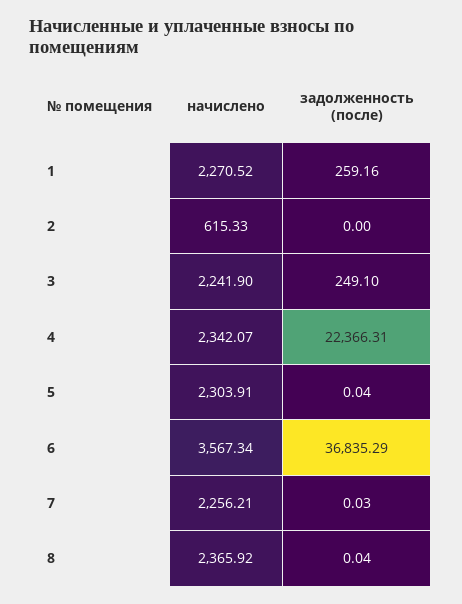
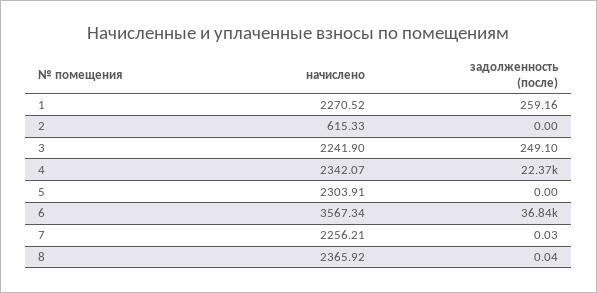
задолженность (после), 5: 0.04 -> 0

